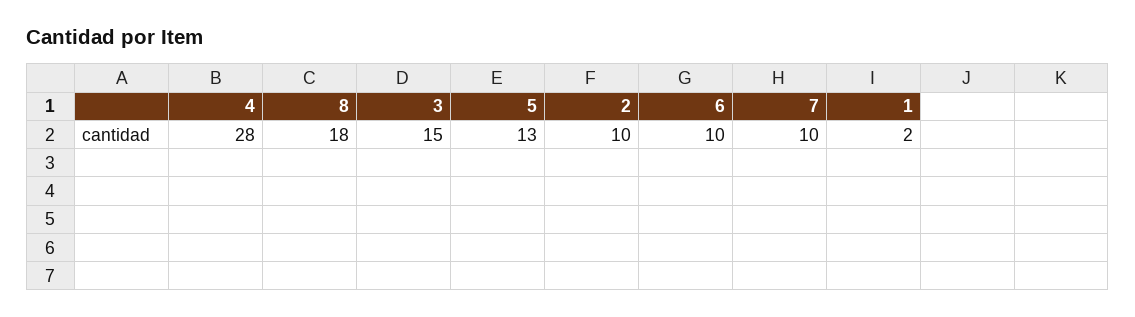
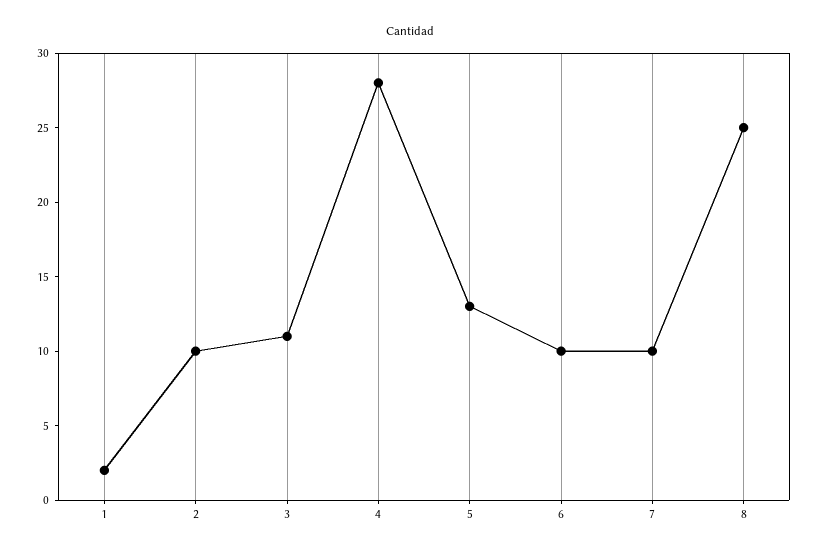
8: 18 -> 25
3: 15 -> 11

